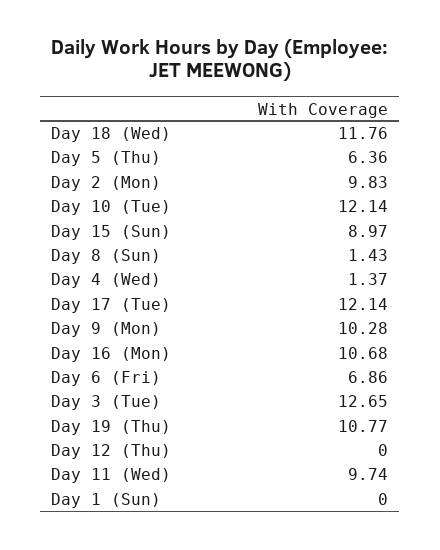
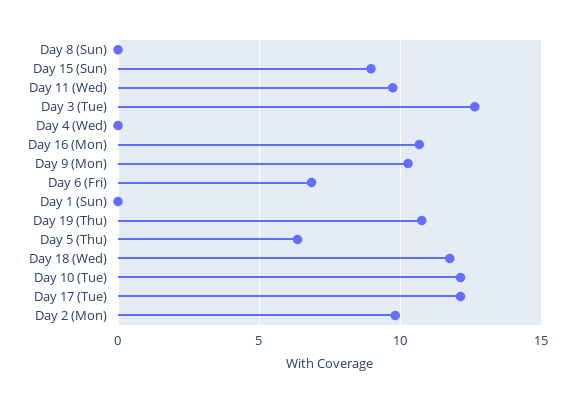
Day 8 (Sun): 1.43 -> 0
Day 4 (Wed): 1.37 -> 0
Day 12 (Thu): 0 -> none

